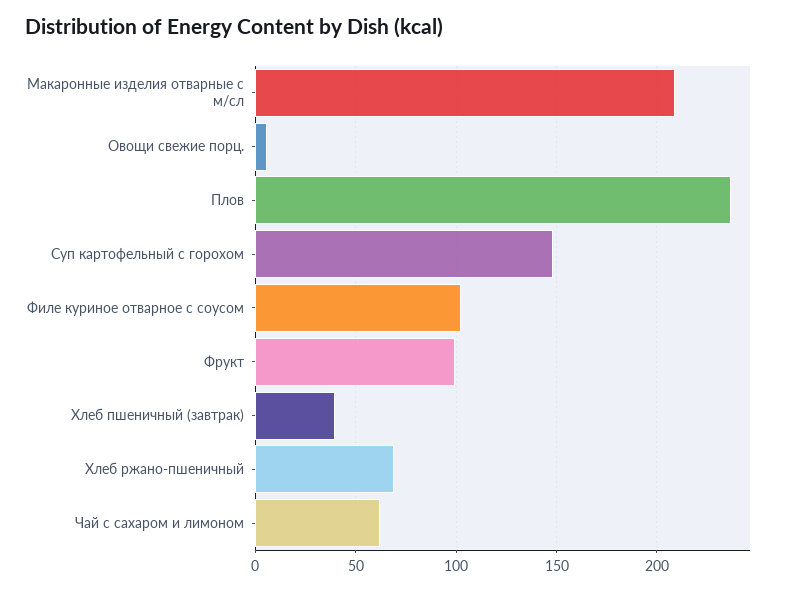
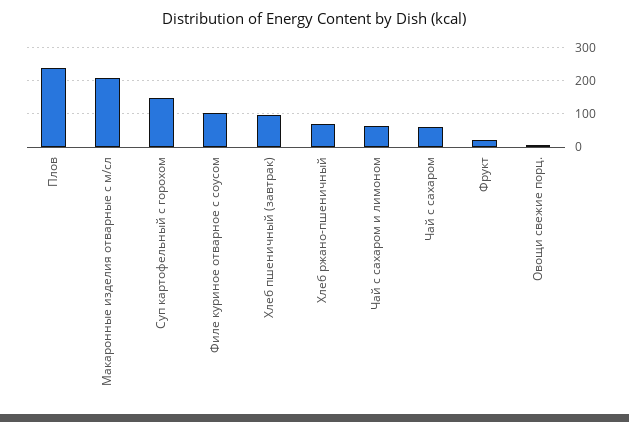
Фрукт: 100 -> 20
Хлеб пшеничный (завтрак): 40 -> 100
Чай с сахаром: none -> 60

